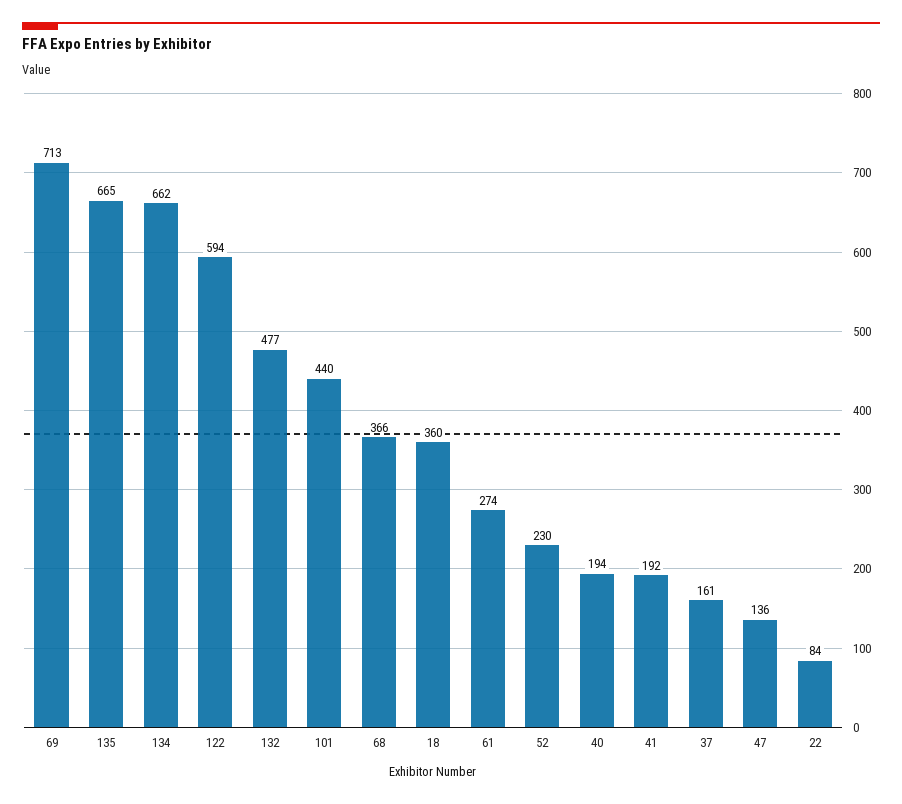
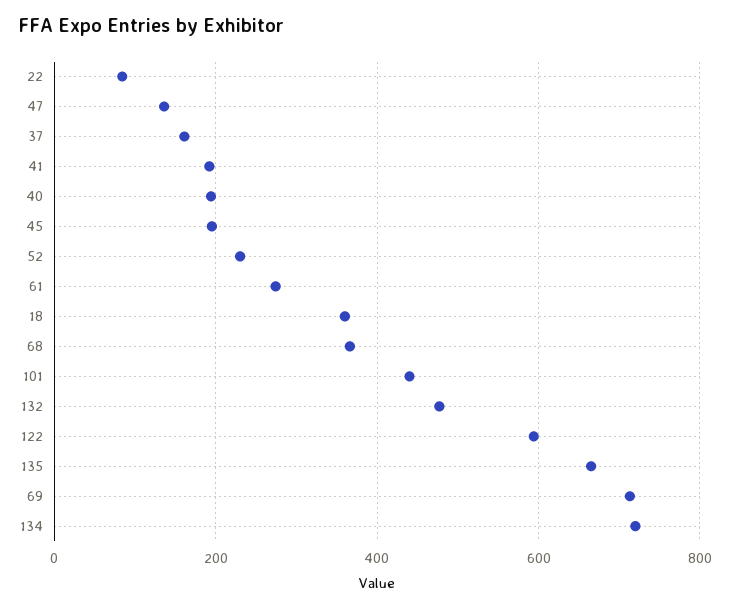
134: 662 -> 720
45: none -> 200

